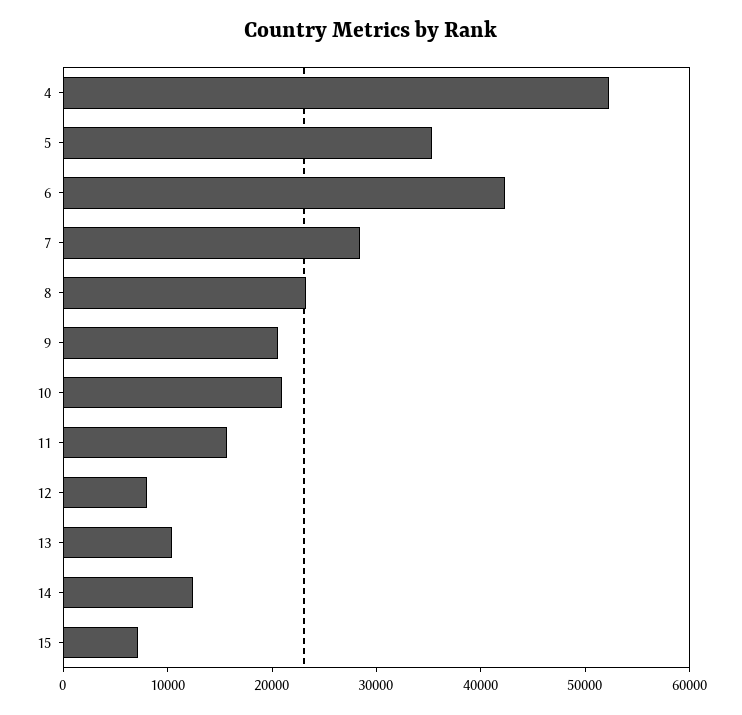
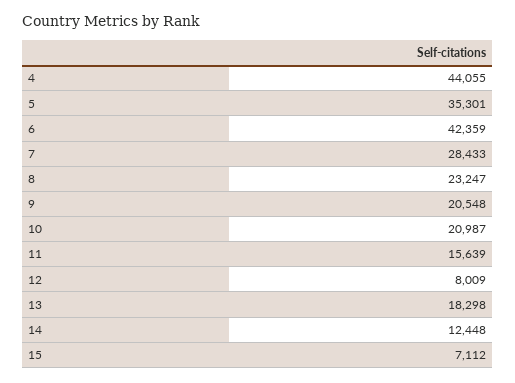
4: 52000 -> 44055
13: 10000 -> 18298

